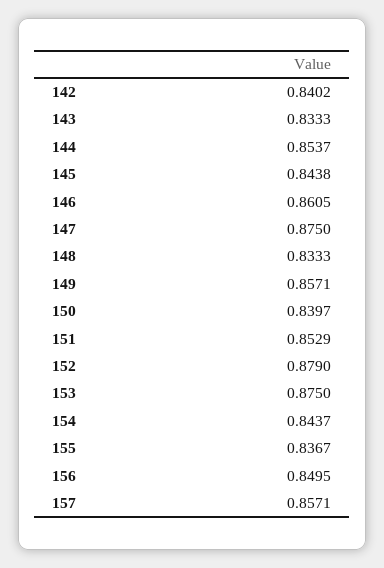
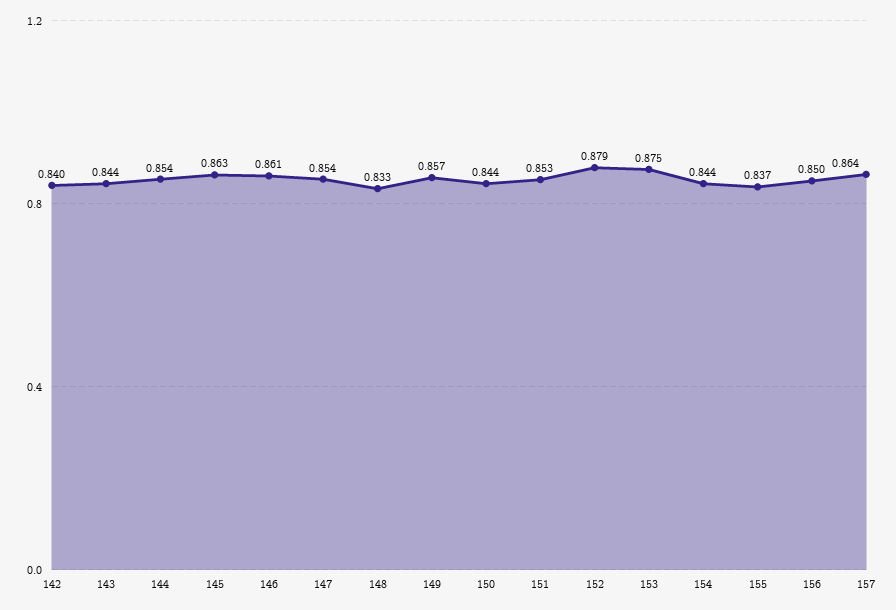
143: 0.8333 -> 0.844
145: 0.8438 -> 0.863
147: 0.875 -> 0.854
150: 0.8397 -> 0.844
157: 0.8571 -> 0.864

